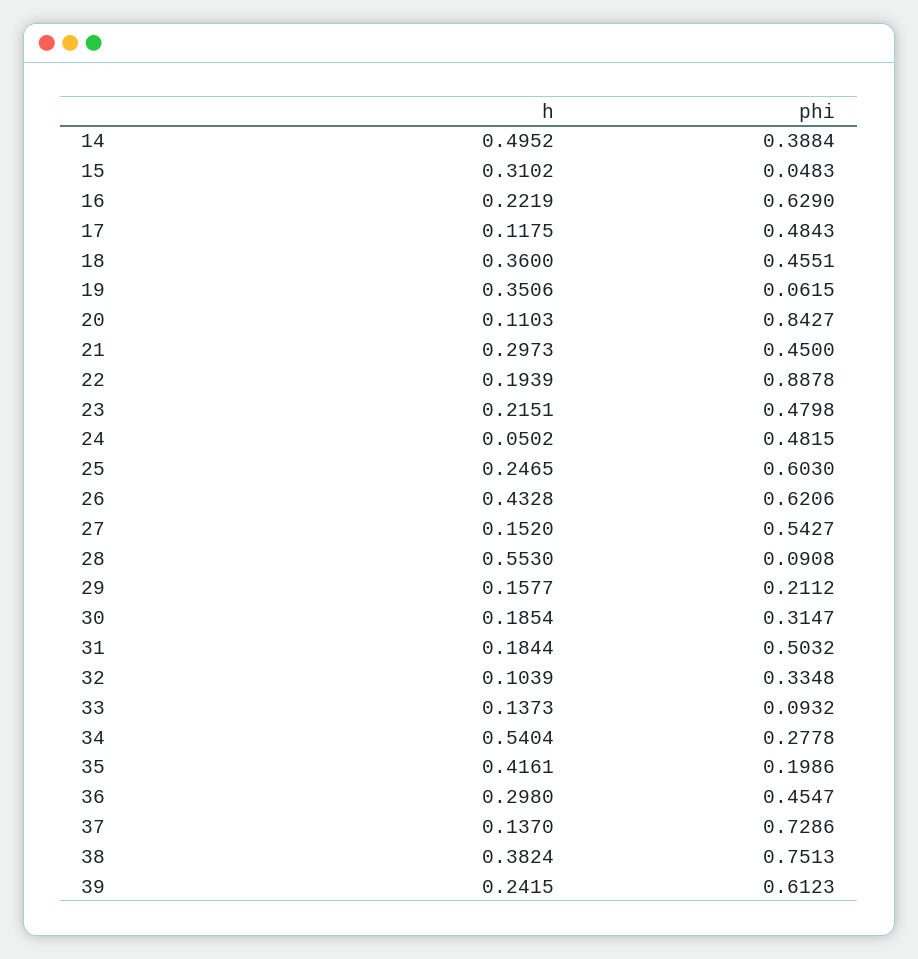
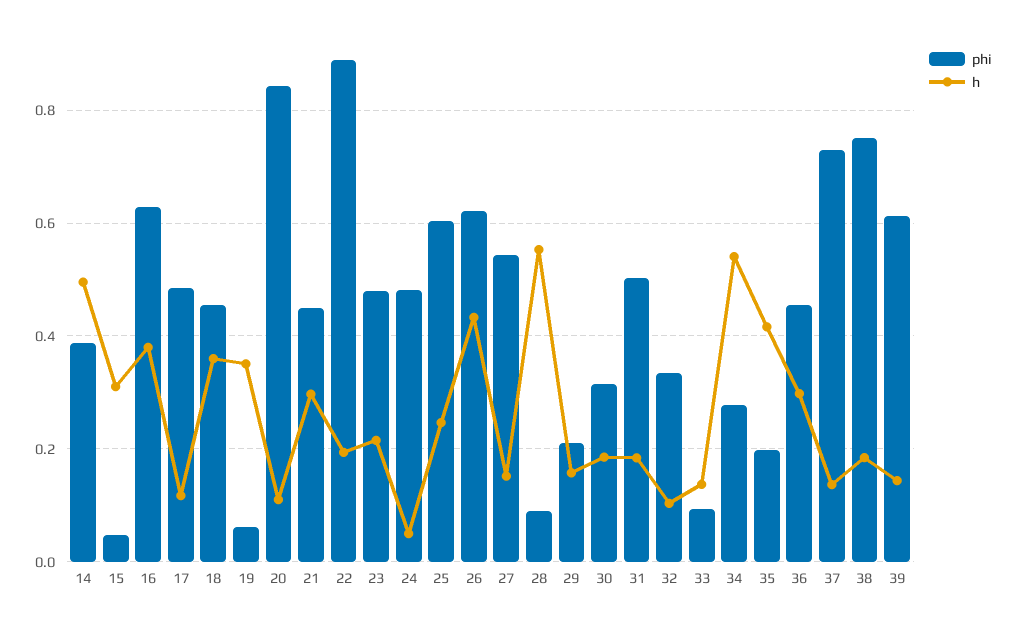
h, 16: 0.2219 -> 0.38
h, 38: 0.3824 -> 0.18
h, 39: 0.2415 -> 0.14

